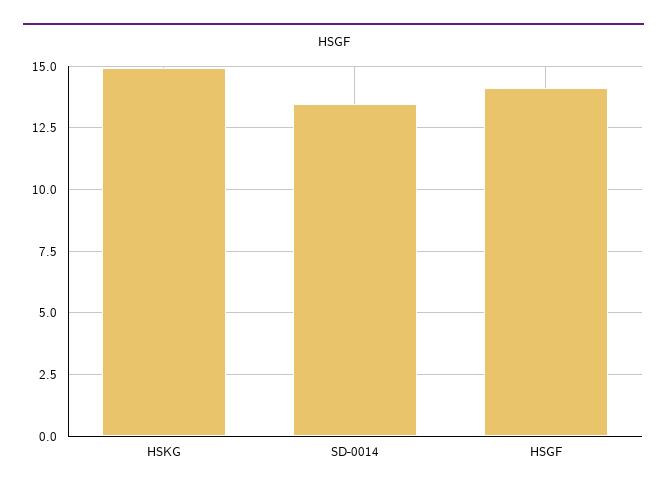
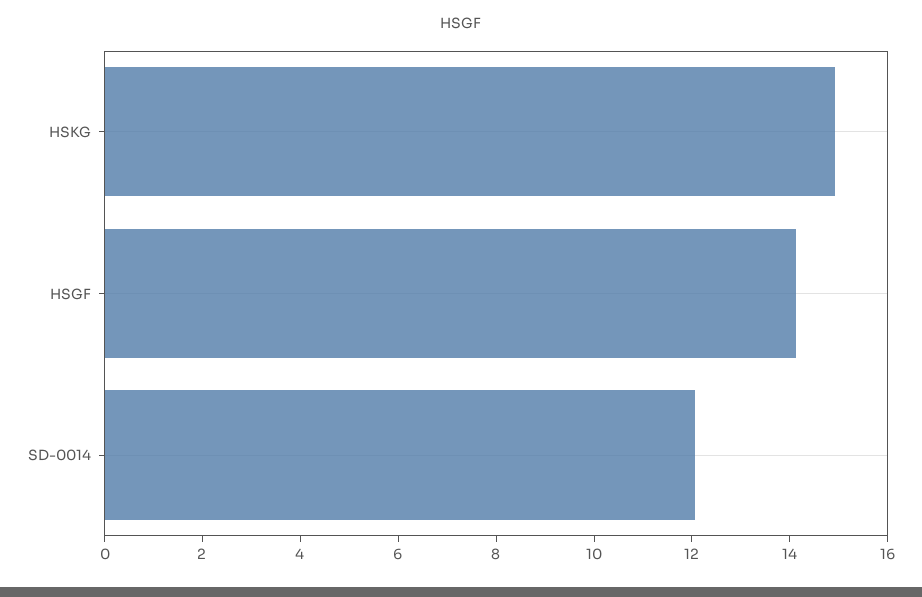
SD-0014: 13.5 -> 12

